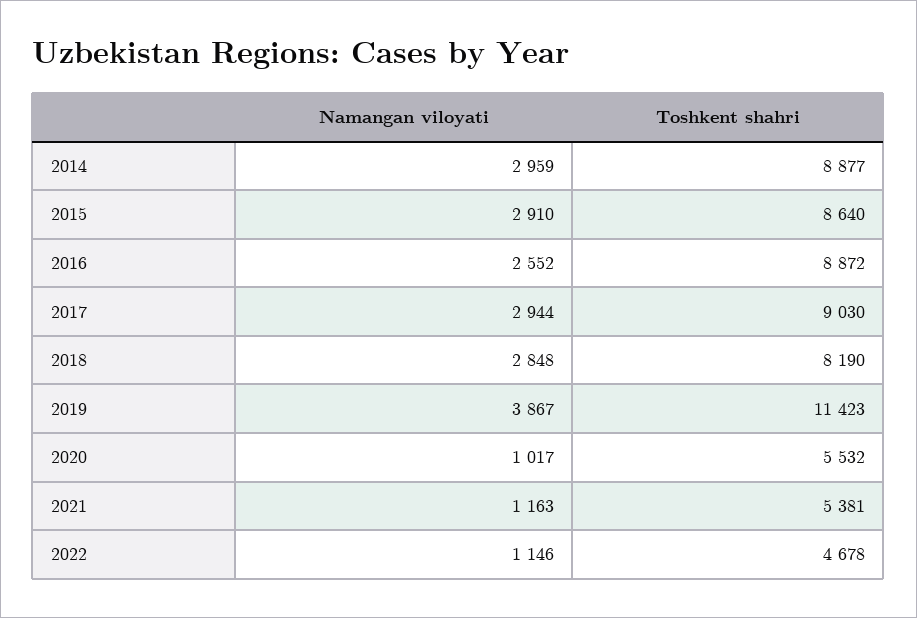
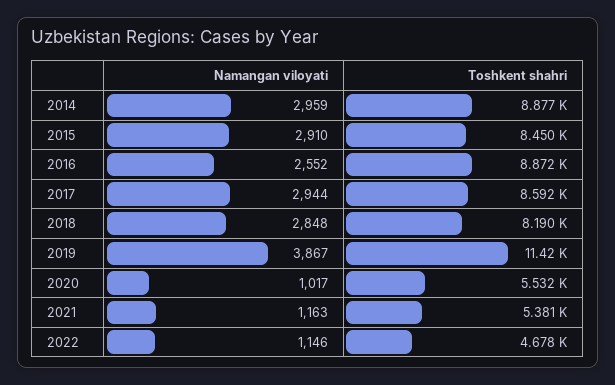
Toshkent shahri, 2015: 8640 -> 8450
Toshkent shahri, 2017: 9030 -> 8592

